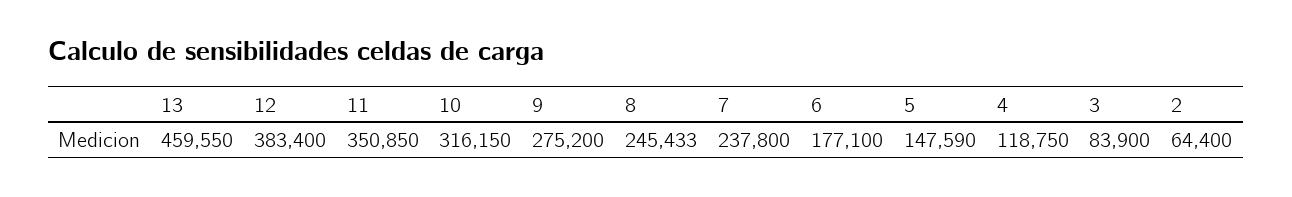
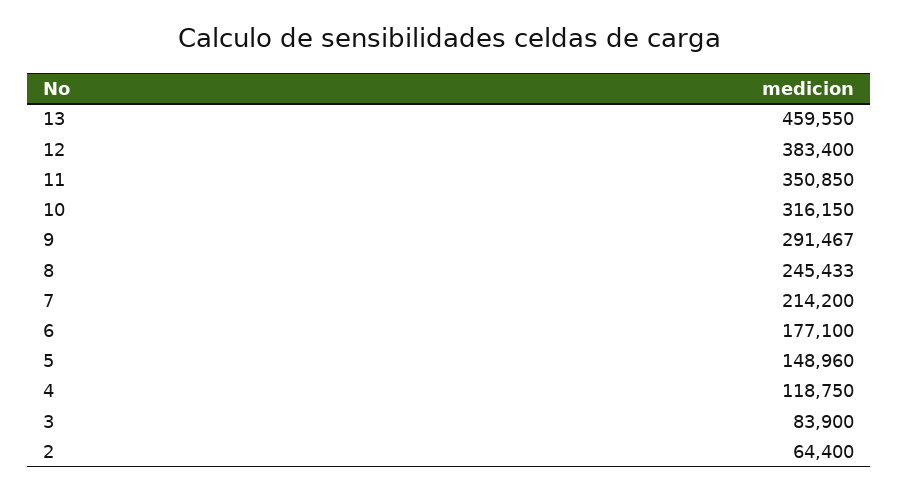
9: 275200 -> 291467
7: 237800 -> 214200
5: 147590 -> 148960

